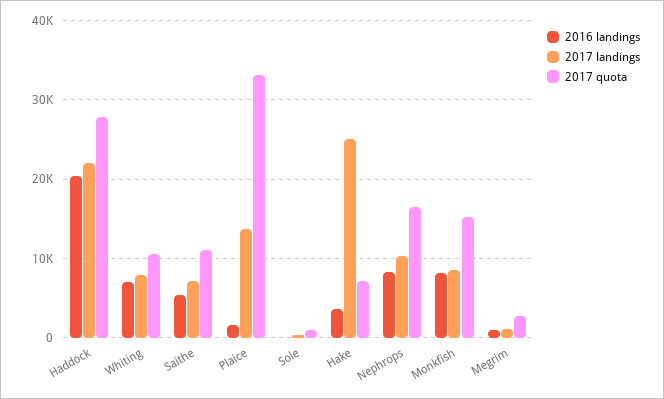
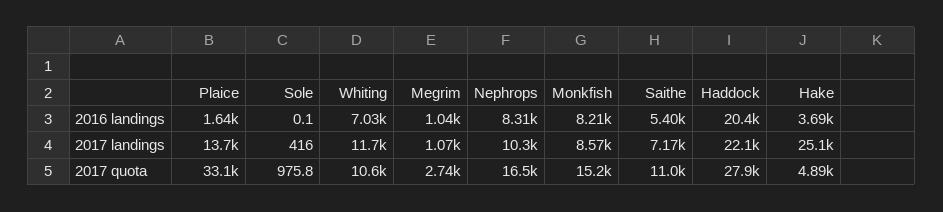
2017 landings, Whiting: 8000 -> 11700
2017 quota, Hake: 7000 -> 4890

